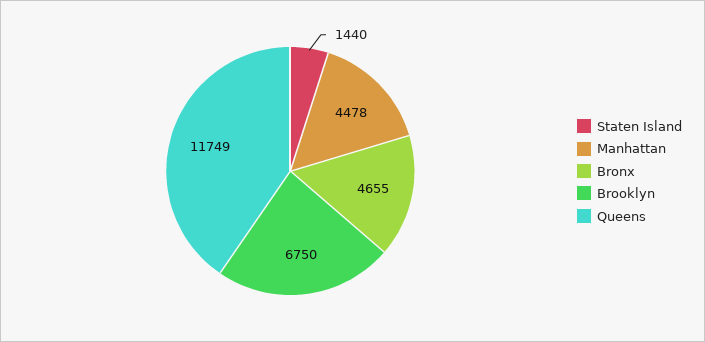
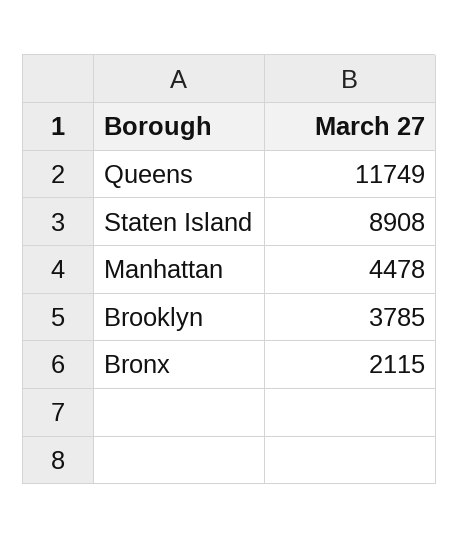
Staten Island: 1440 -> 8908
Bronx: 4655 -> 2115
Brooklyn: 6750 -> 3785

